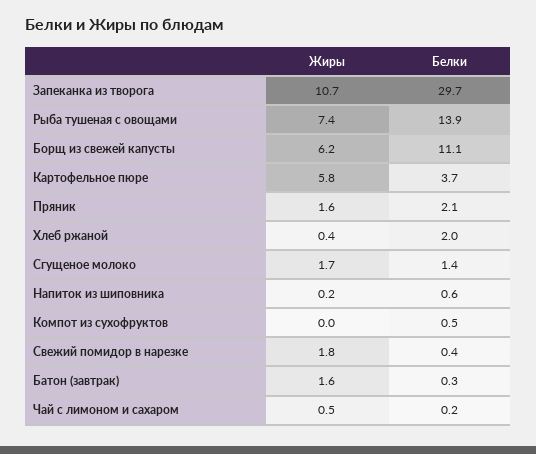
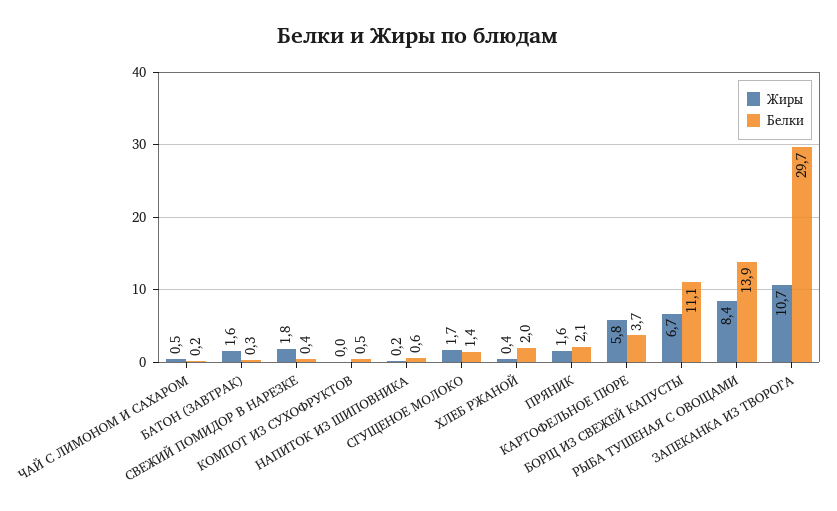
Жиры, Рыба тушеная с овощами: 7.4 -> 8.4
Жиры, Борщ из свежей капусты: 6.2 -> 6.7

